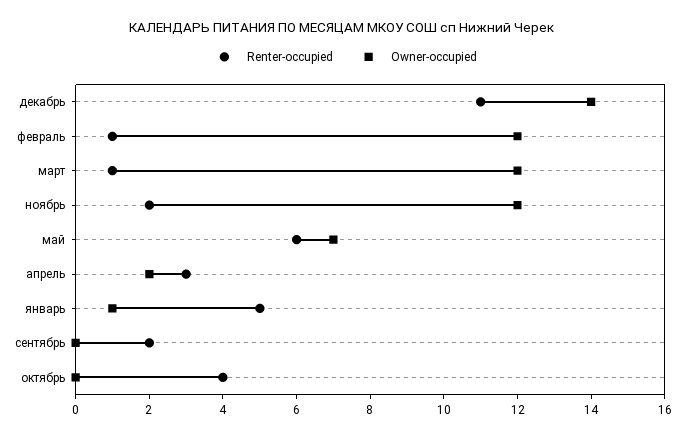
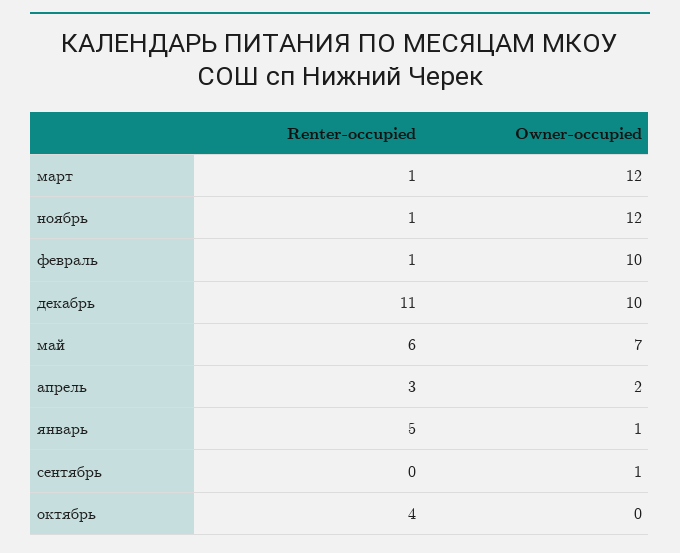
Owner-occupied, декабрь: 14 -> 10
Owner-occupied, февраль: 12 -> 10
Renter-occupied, ноябрь: 2 -> 1
Renter-occupied, сентябрь: 2 -> 0
Owner-occupied, сентябрь: 0 -> 1

